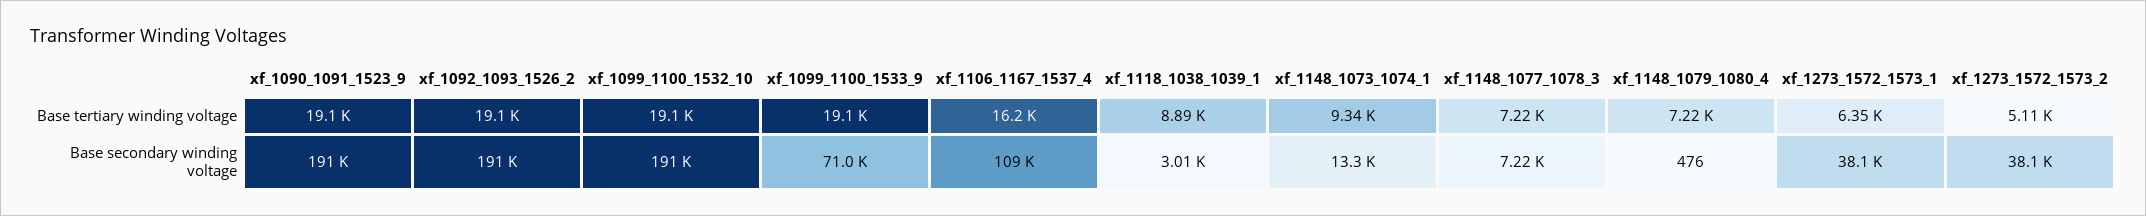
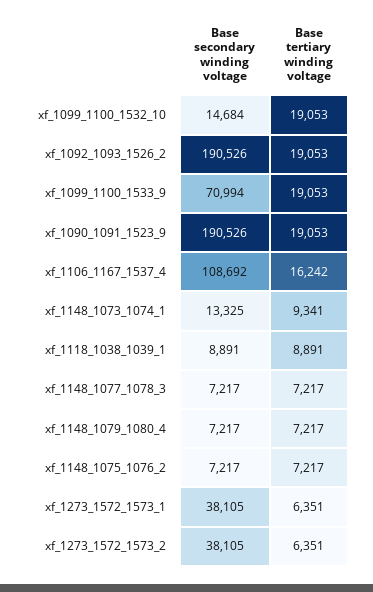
xf_1273_1572_1573_2, Base tertiary winding voltage: 5110 -> 6351
xf_1099_1100_1532_10, Base secondary winding voltage: 191000 -> 14684
xf_1118_1038_1039_1, Base secondary winding voltage: 3010 -> 8891
xf_1148_1079_1080_4, Base secondary winding voltage: 476 -> 7217
xf_1148_1075_1076_2, Base secondary winding voltage: none -> 7217
xf_1148_1075_1076_2, Base tertiary winding voltage: none -> 7217

